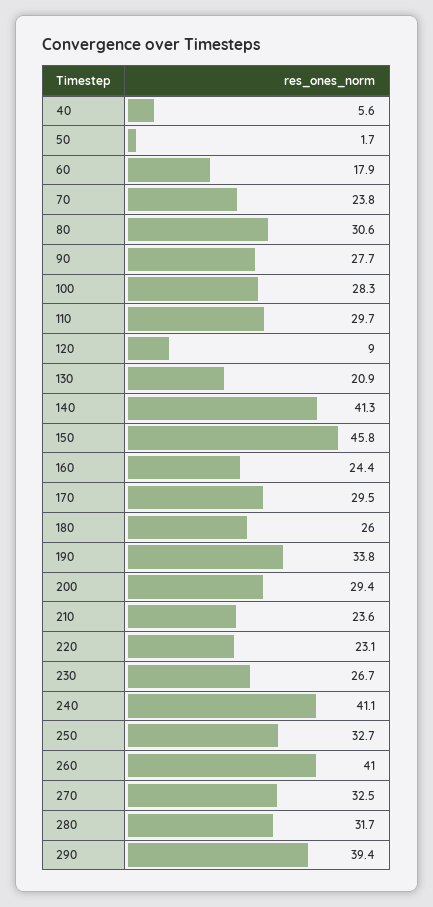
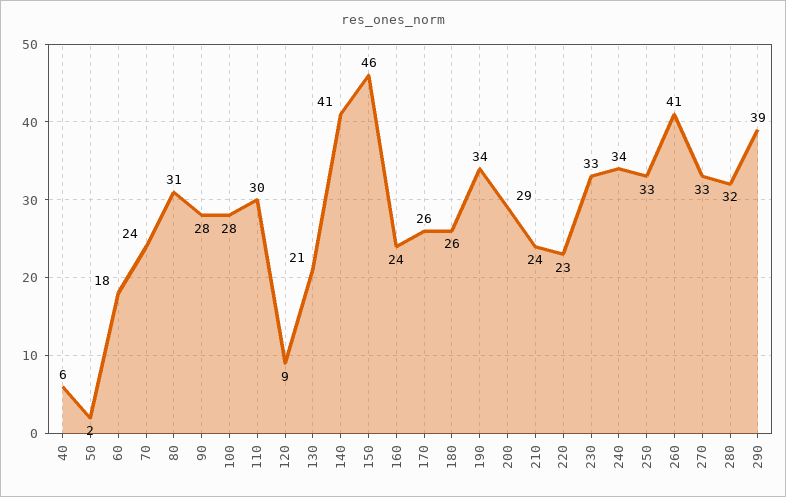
170: 29.5 -> 26
230: 26.7 -> 33
240: 41.1 -> 34

